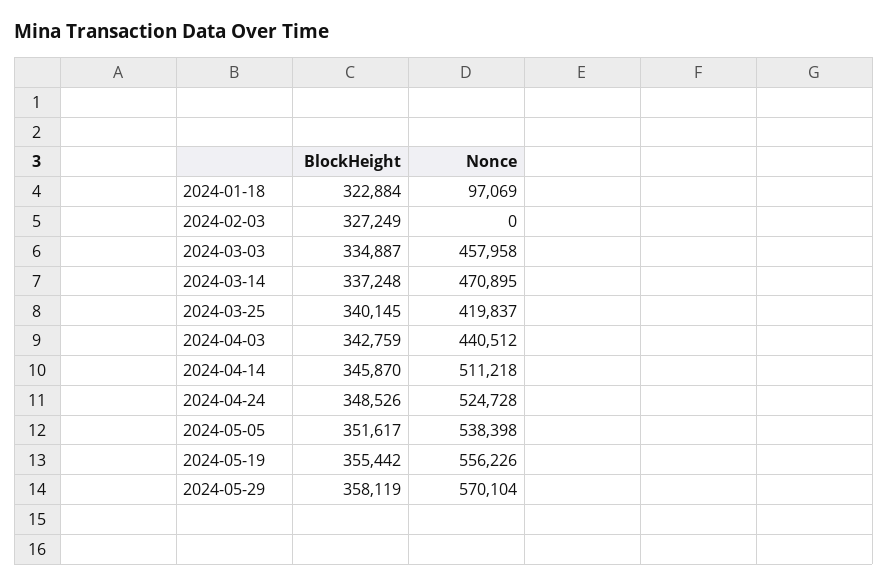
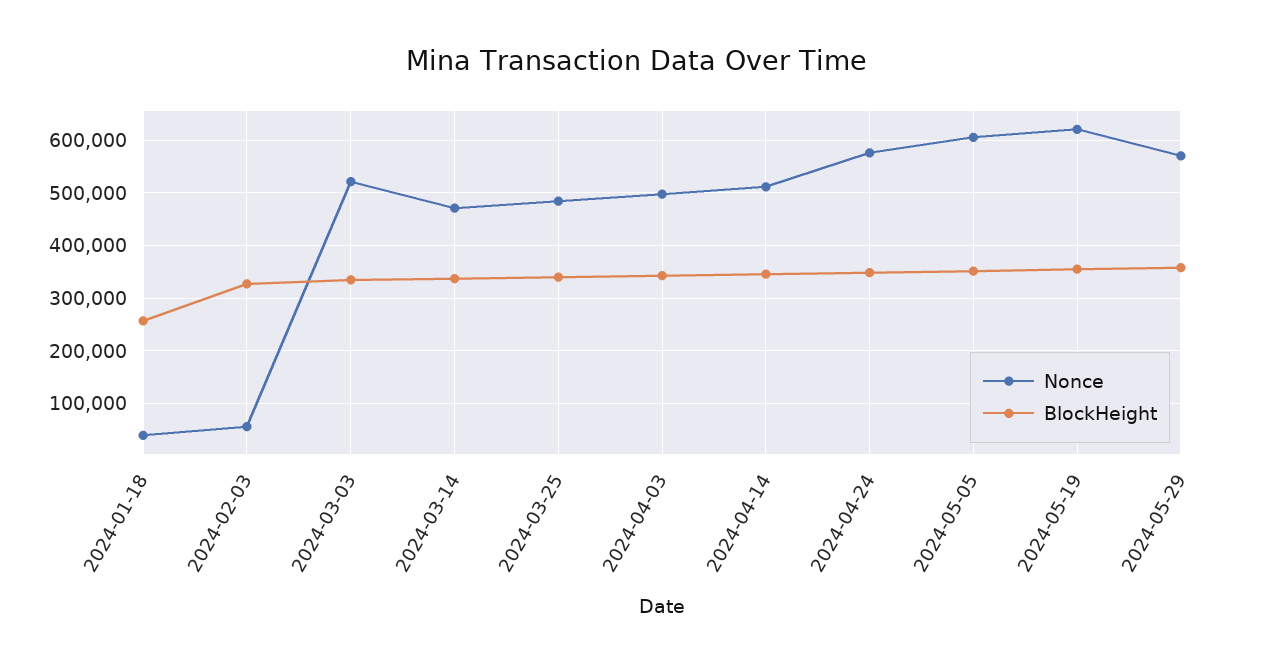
BlockHeight, 2024-01-18: 322884 -> 260000
Nonce, 2024-01-18: 97069 -> 40000
Nonce, 2024-02-03: 0 -> 60000
Nonce, 2024-03-03: 457958 -> 520000
Nonce, 2024-03-25: 419837 -> 480000
Nonce, 2024-04-03: 440512 -> 500000
Nonce, 2024-04-24: 524728 -> 580000
Nonce, 2024-05-05: 538398 -> 600000
Nonce, 2024-05-19: 556226 -> 620000

